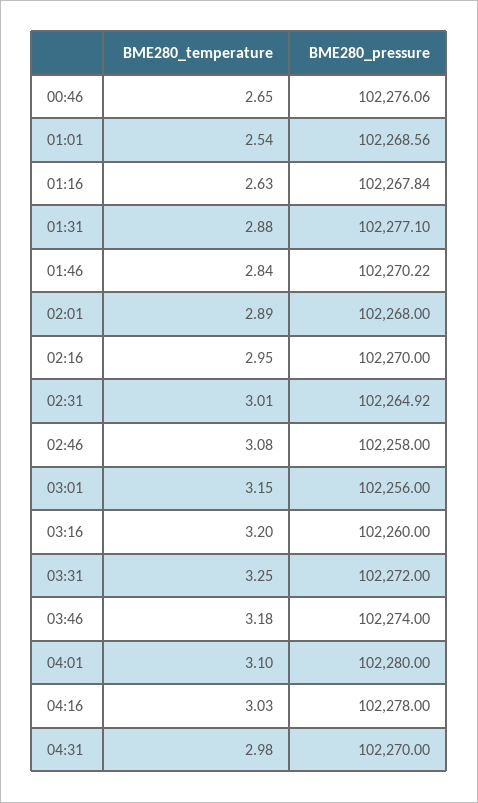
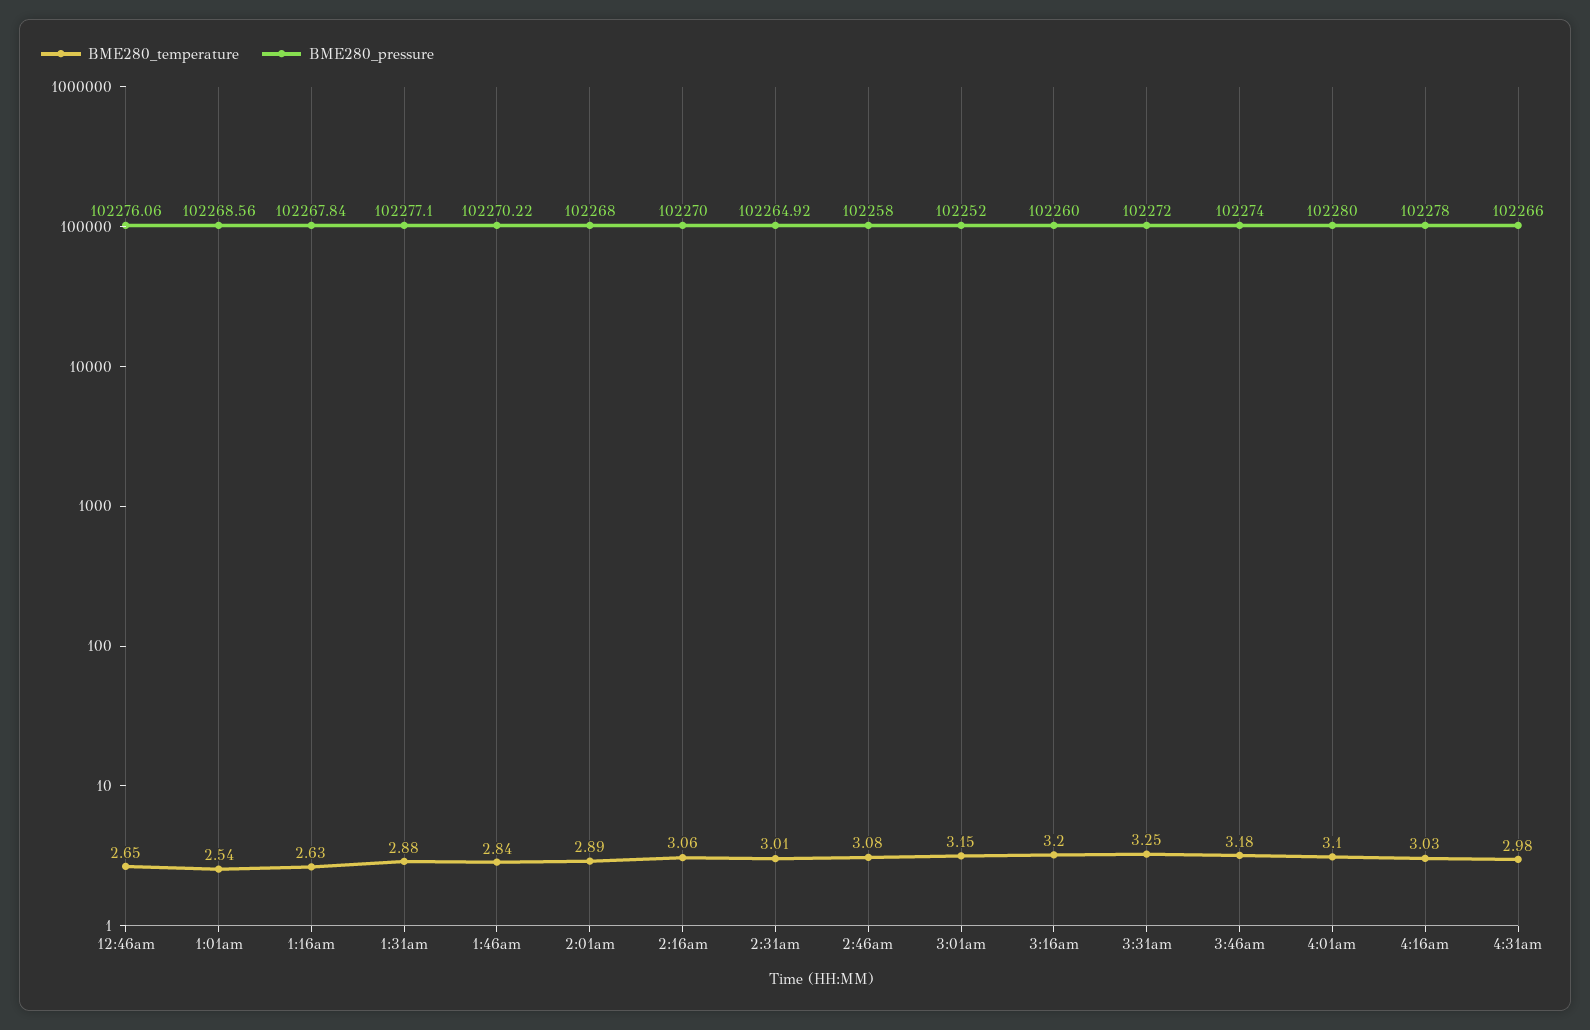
BME280_temperature, 02:16: 2.95 -> 3.06
BME280_pressure, 03:01: 102256 -> 102252
BME280_pressure, 04:31: 102270 -> 102266

